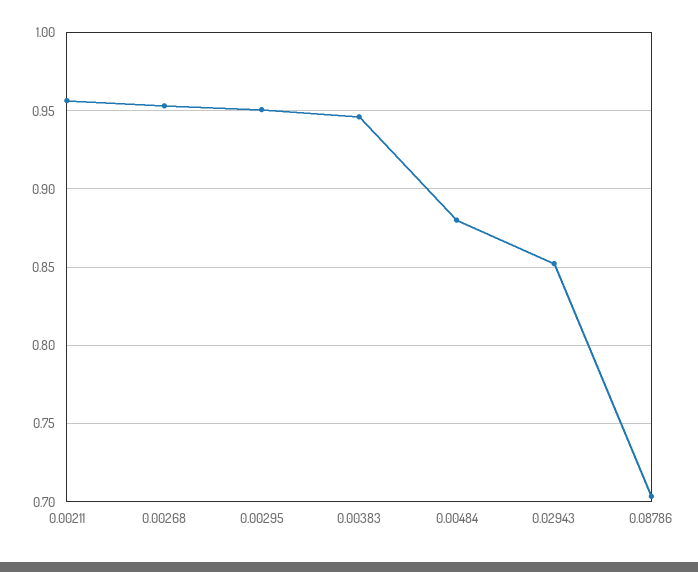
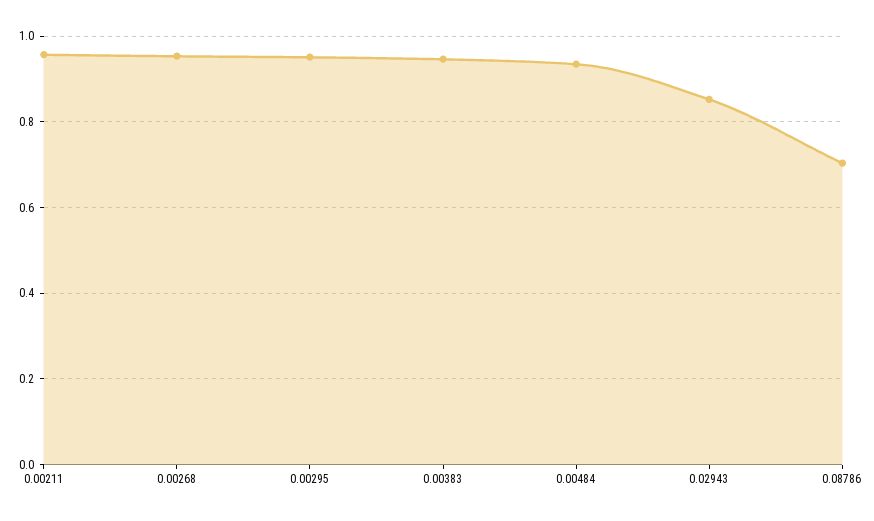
0.00484: 0.88 -> 0.94

